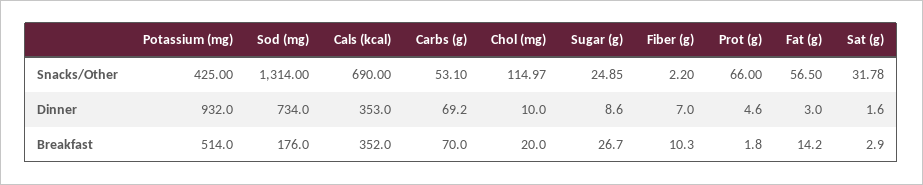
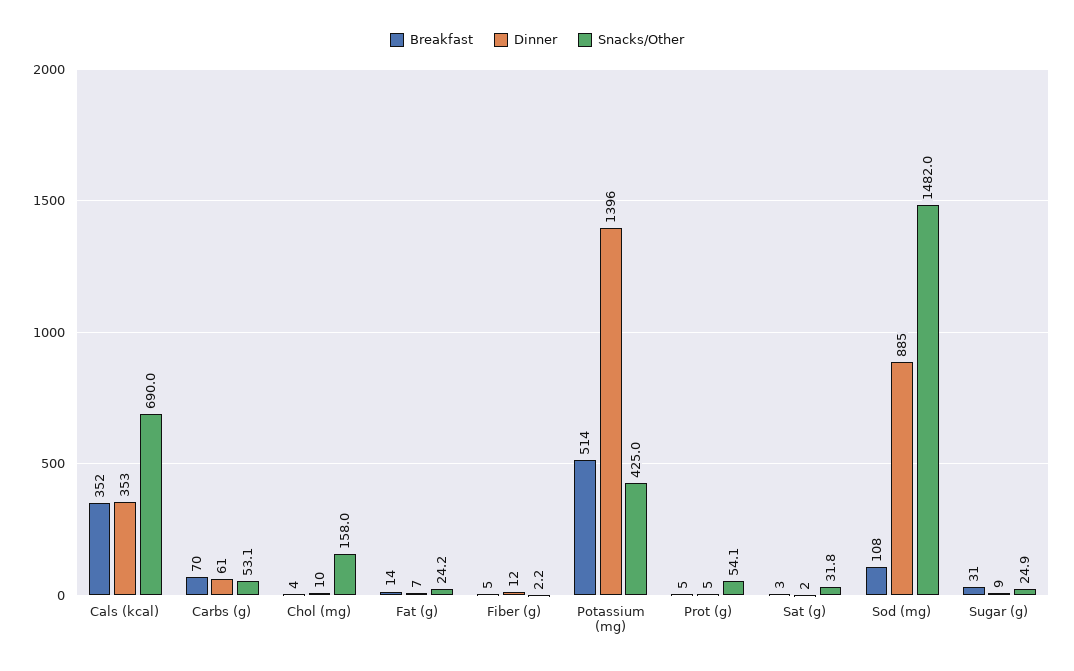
Snacks/Other, Sod (mg): 1314 -> 1482
Snacks/Other, Chol (mg): 114.97 -> 158
Snacks/Other, Prot (g): 66 -> 54.1
Snacks/Other, Fat (g): 56.5 -> 24.2
Dinner, Potassium (mg): 932 -> 1396
Dinner, Sod (mg): 734 -> 885
Dinner, Carbs (g): 69.2 -> 61
Dinner, Fiber (g): 7 -> 12
Dinner, Fat (g): 3 -> 7
Breakfast, Sod (mg): 176 -> 108
Breakfast, Chol (mg): 20 -> 4
Breakfast, Sugar (g): 26.7 -> 31
Breakfast, Fiber (g): 10.3 -> 5
Breakfast, Prot (g): 1.8 -> 5

